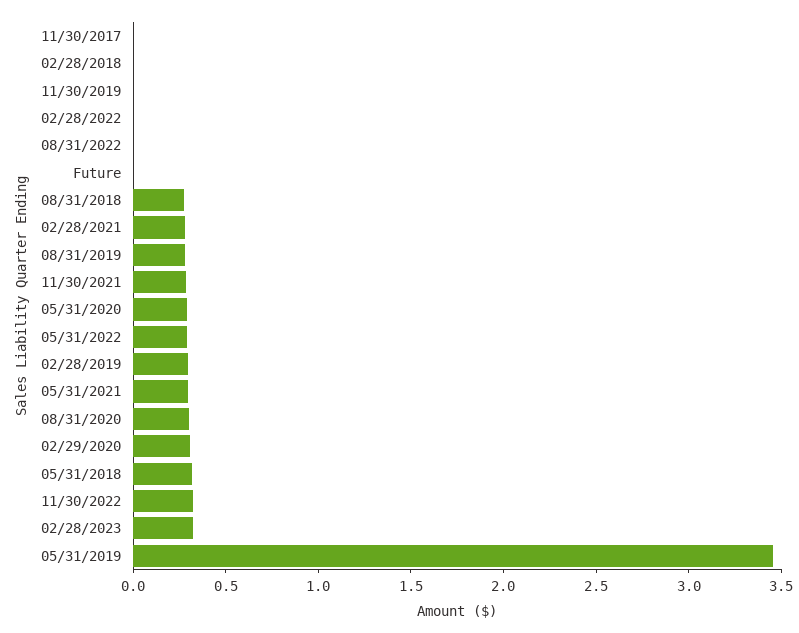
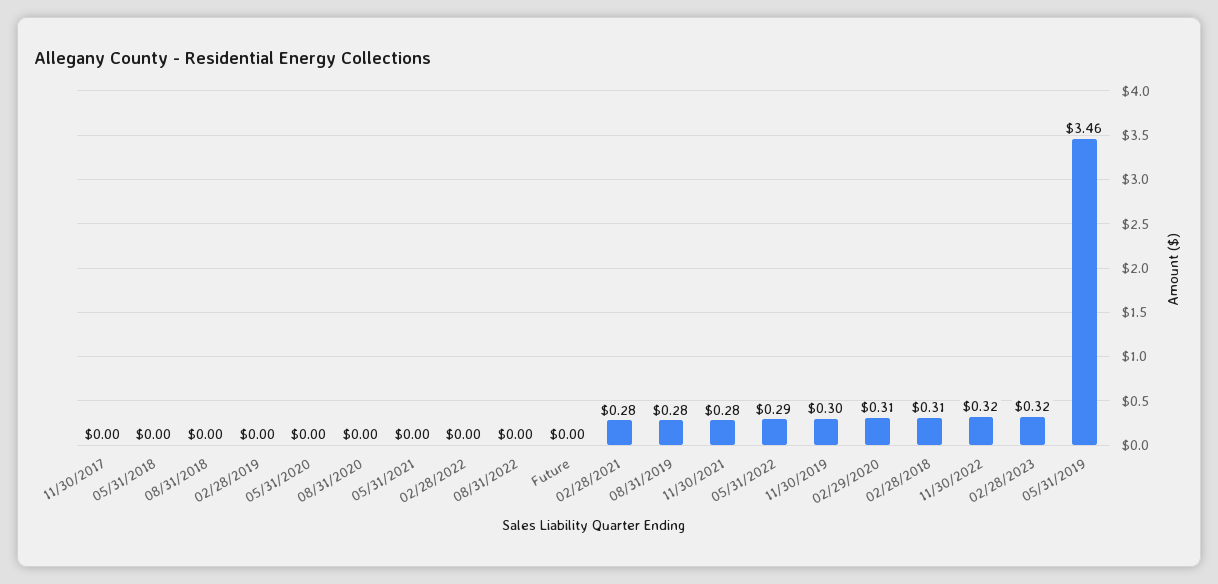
02/28/2018: 0 -> 0.31
11/30/2019: 0 -> 0.3
08/31/2018: 0.3 -> 0
05/31/2020: 0.3 -> 0
02/28/2019: 0.3 -> 0
05/31/2021: 0.3 -> 0
08/31/2020: 0.3 -> 0
05/31/2018: 0.3 -> 0

